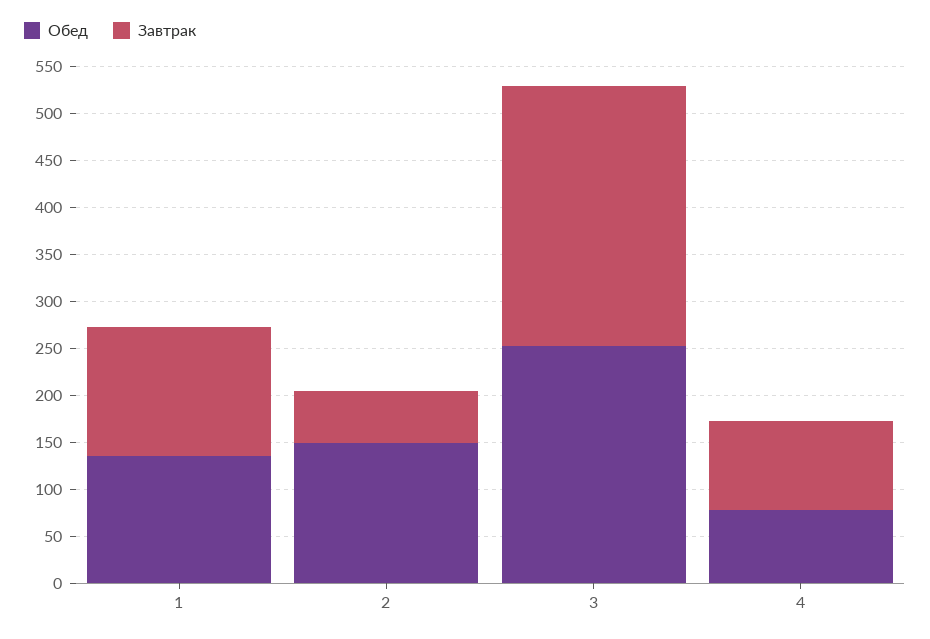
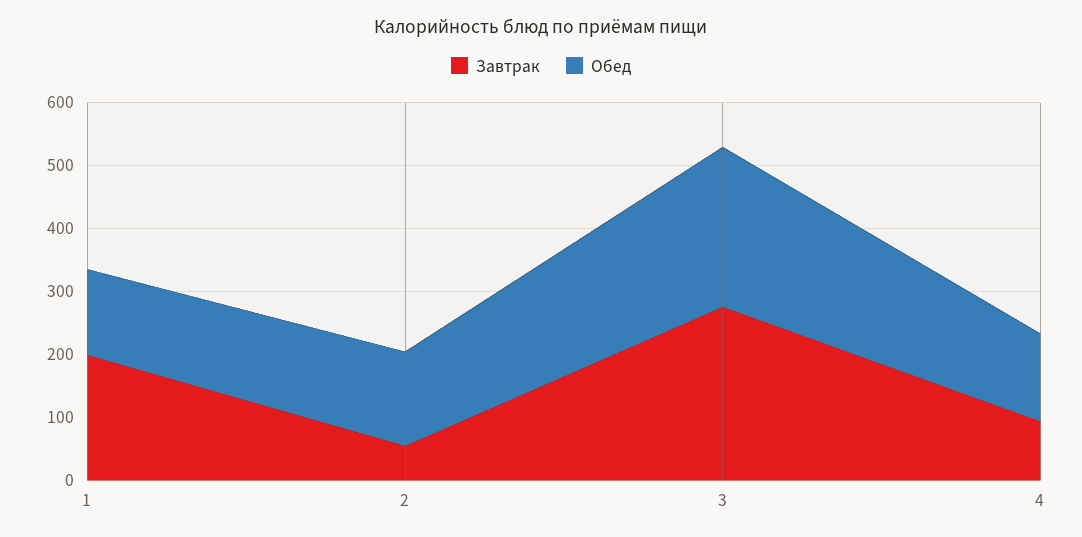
Завтрак, 1: 140 -> 200
Обед, 4: 80 -> 140

